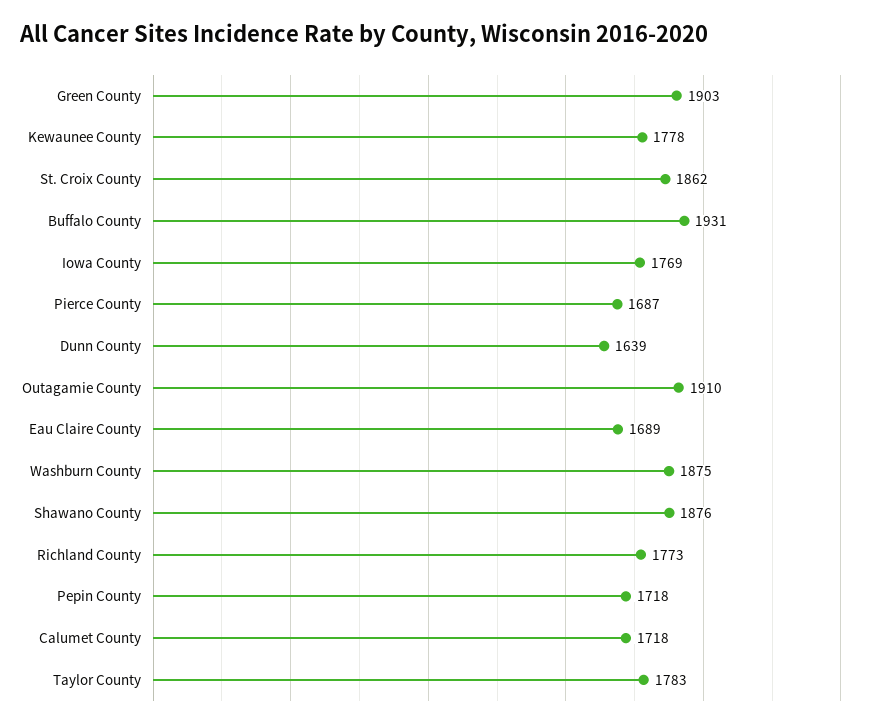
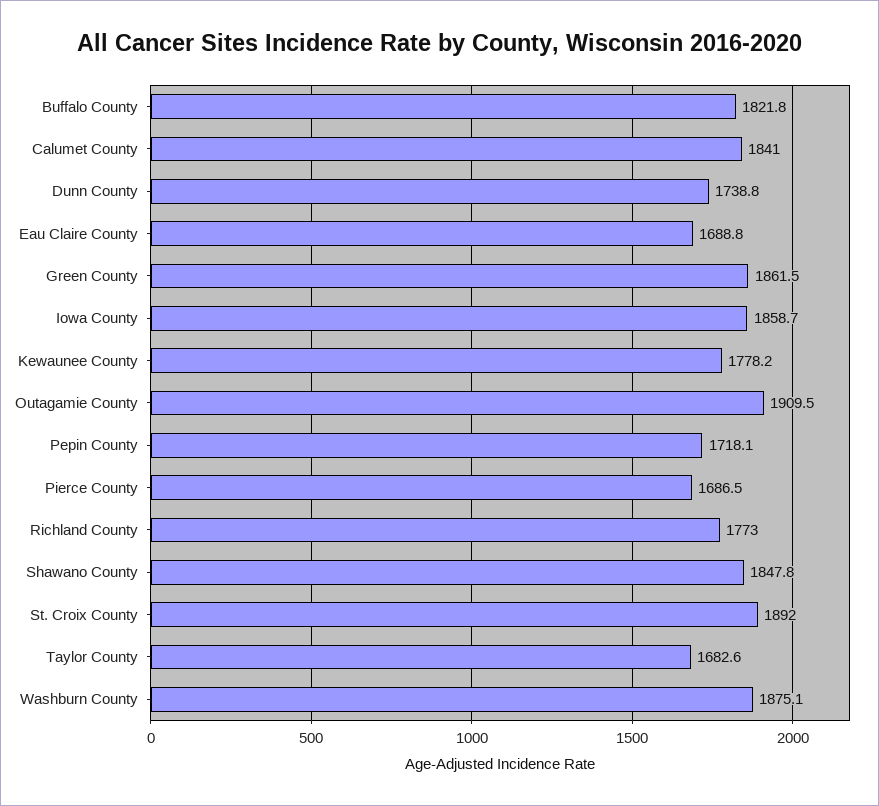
Green County: 1903 -> 1861.5
St. Croix County: 1862 -> 1892
Buffalo County: 1931 -> 1821.8
Iowa County: 1769 -> 1858.7
Dunn County: 1639 -> 1738.8
Shawano County: 1876 -> 1847.8
Calumet County: 1718 -> 1841
Taylor County: 1783 -> 1682.6

